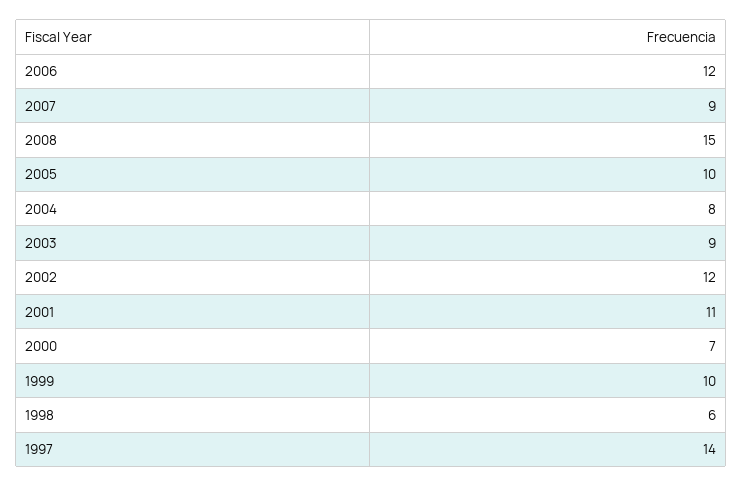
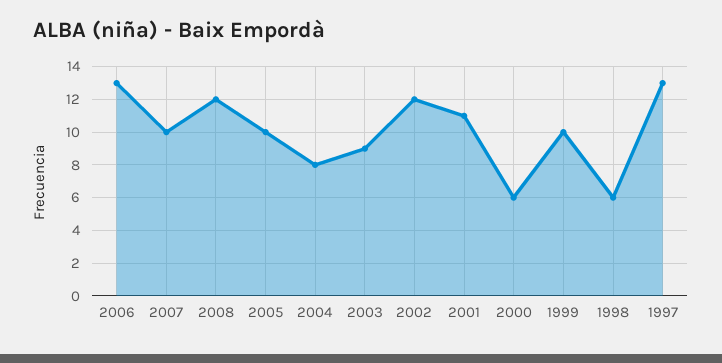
2006: 12 -> 13
2007: 9 -> 10
2008: 15 -> 12
2000: 7 -> 6
1997: 14 -> 13

